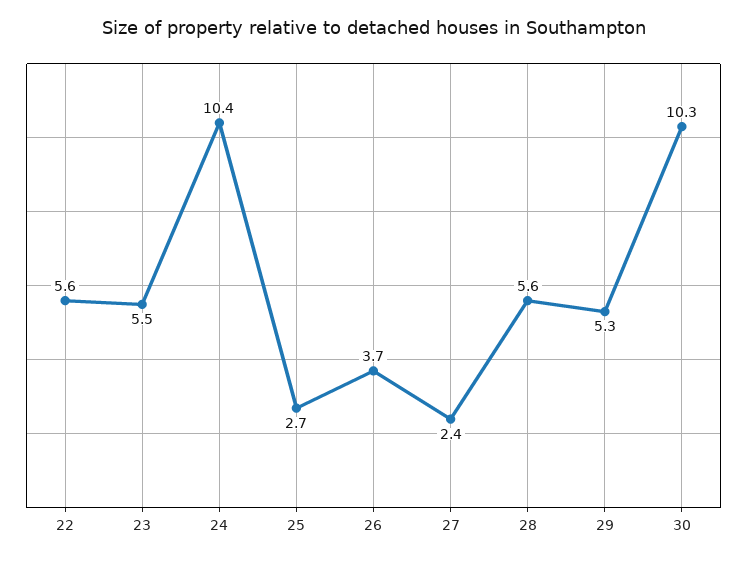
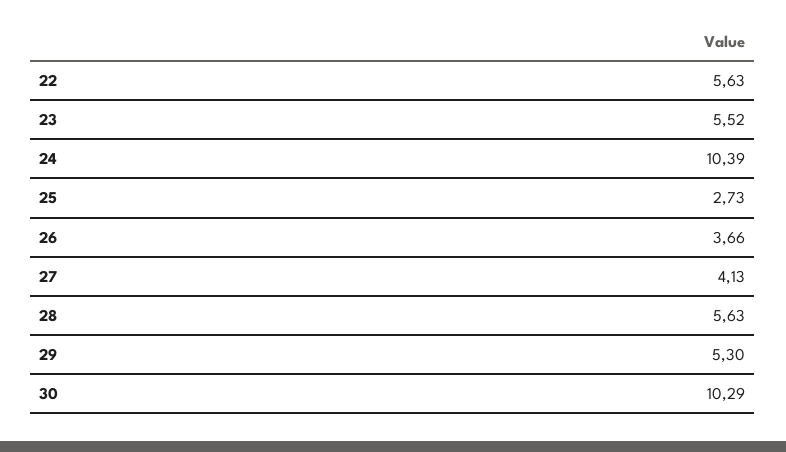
27: 2.4 -> 4.13

